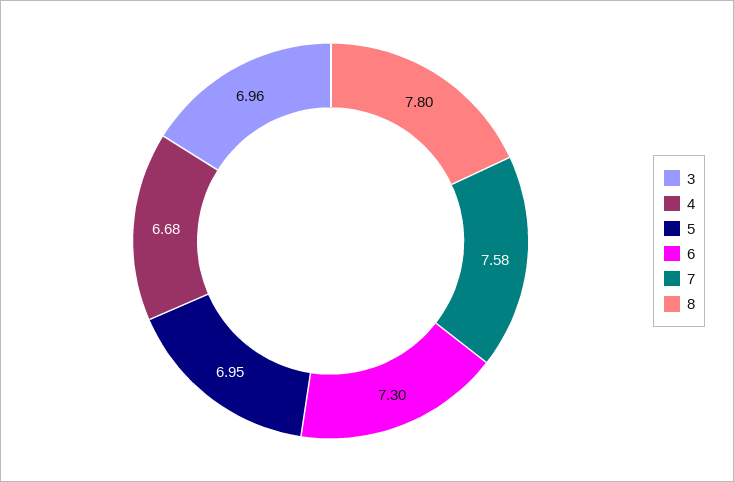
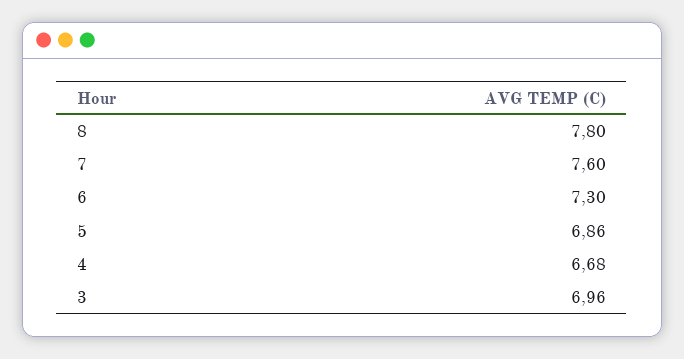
5: 6.95 -> 6.86
7: 7.58 -> 7.6

